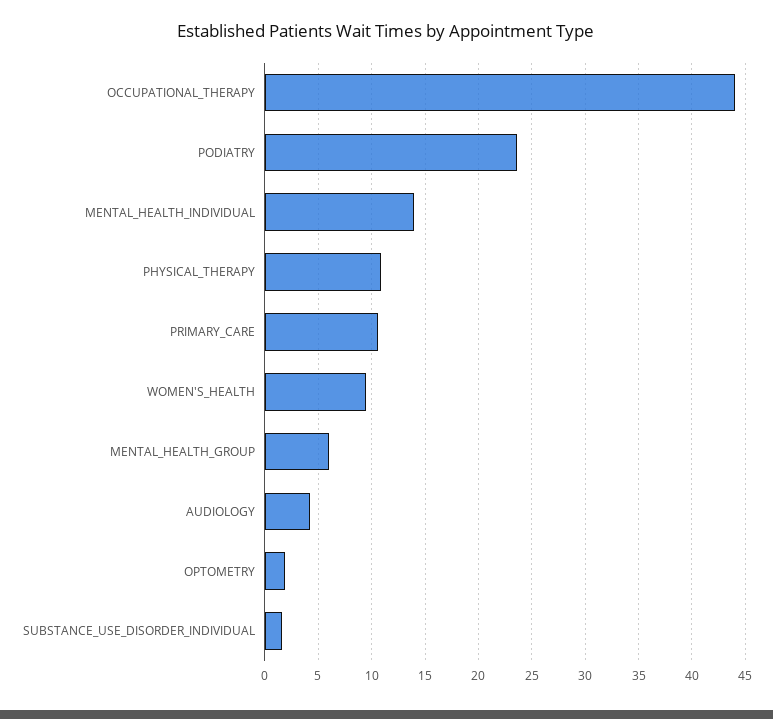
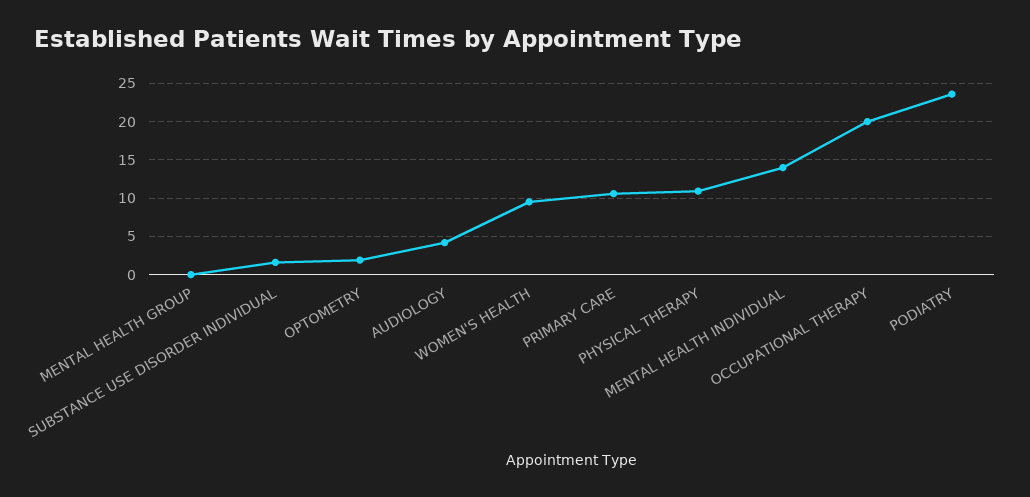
OCCUPATIONAL_THERAPY: 44 -> 20
MENTAL_HEALTH_GROUP: 6 -> 0

